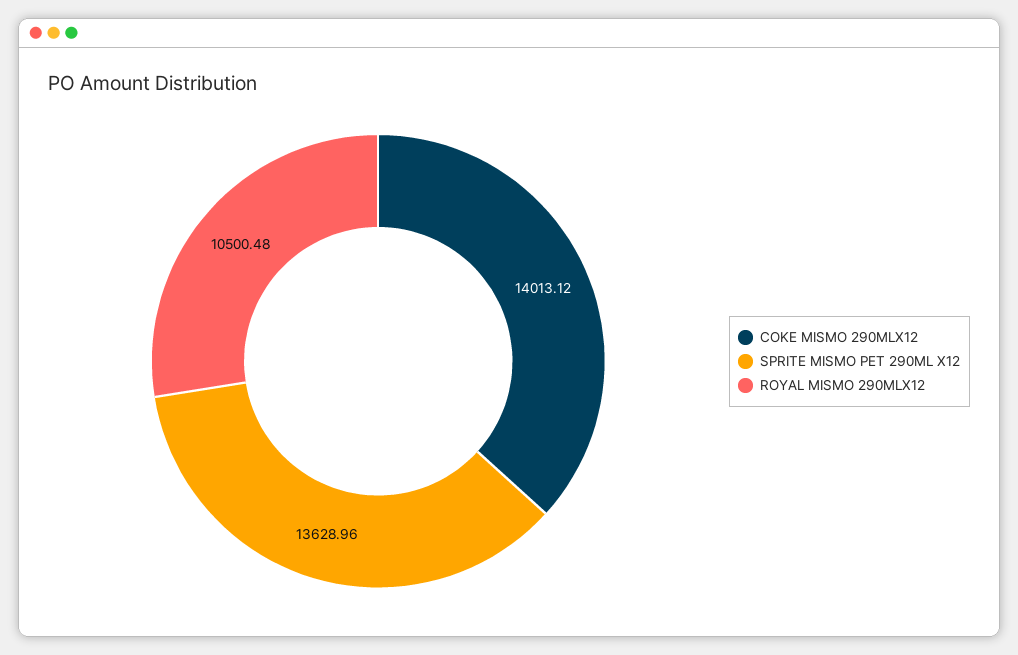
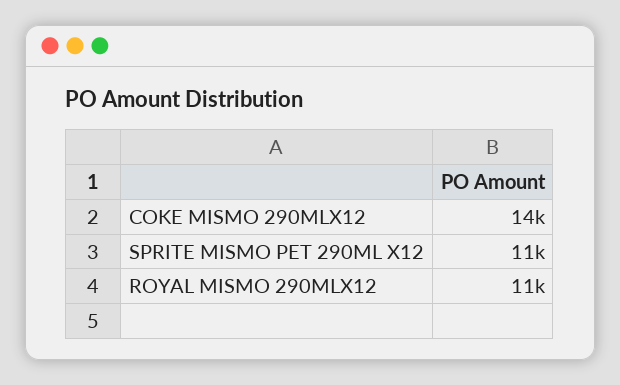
SPRITE MISMO PET 290ML X12: 13628.96 -> 11000

